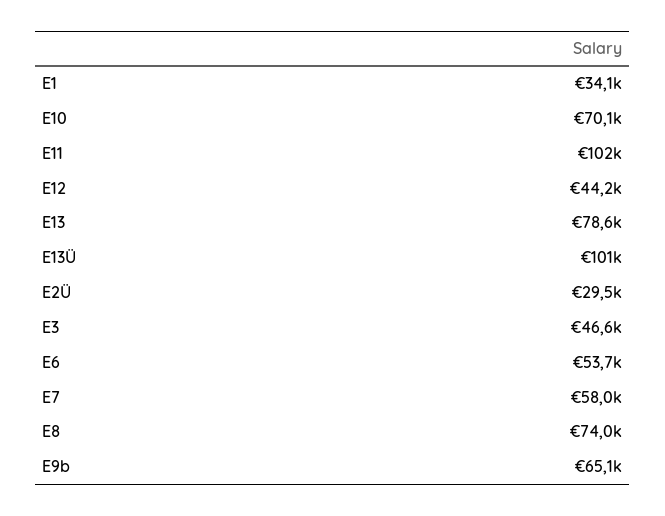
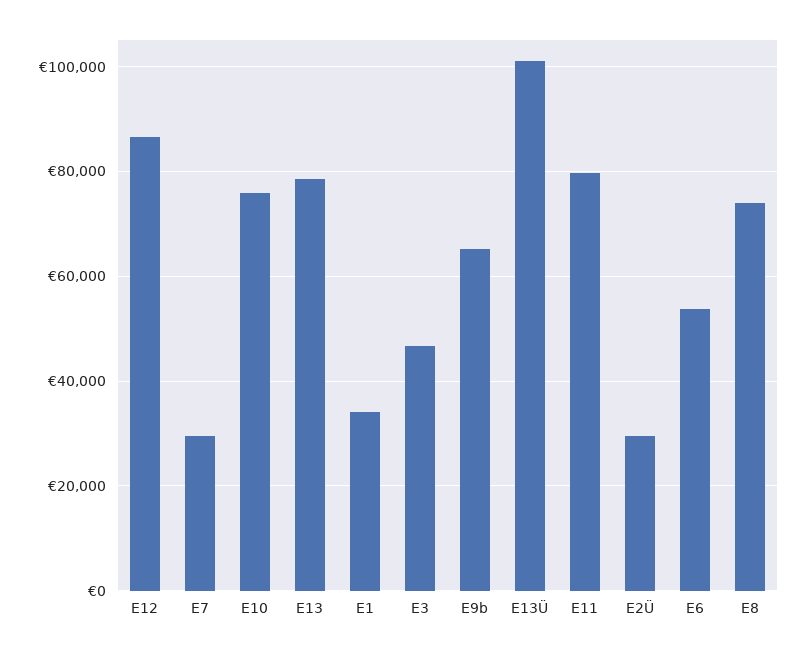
E10: 70100 -> 76000
E11: 102000 -> 80000
E12: 44200 -> 86000
E7: 58000 -> 30000

